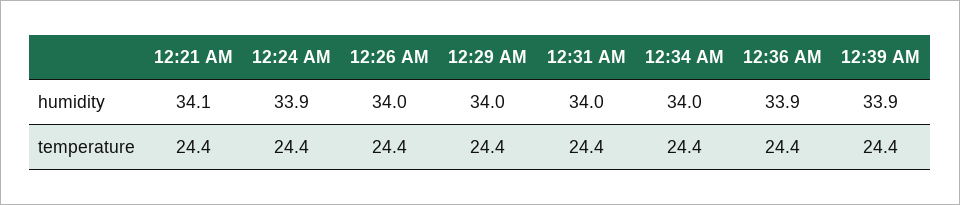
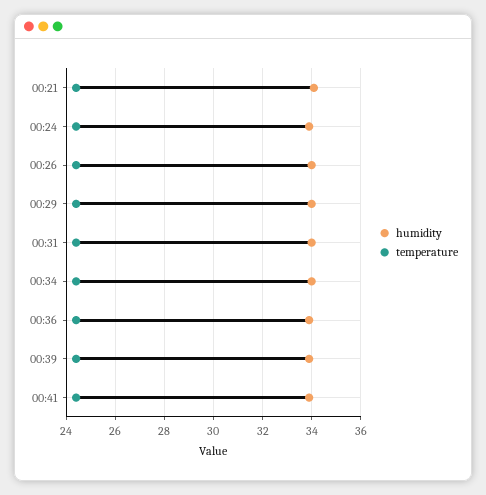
humidity, 00:41: none -> 34
temperature, 00:41: none -> 24.5

